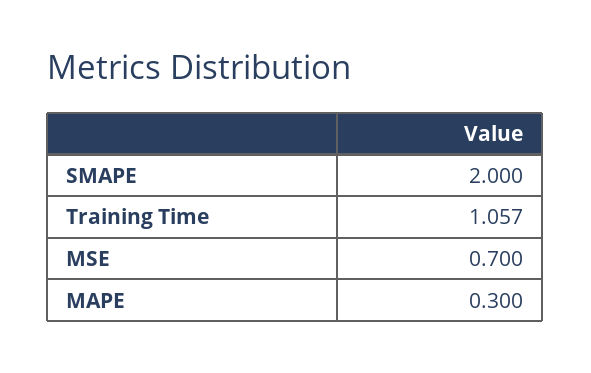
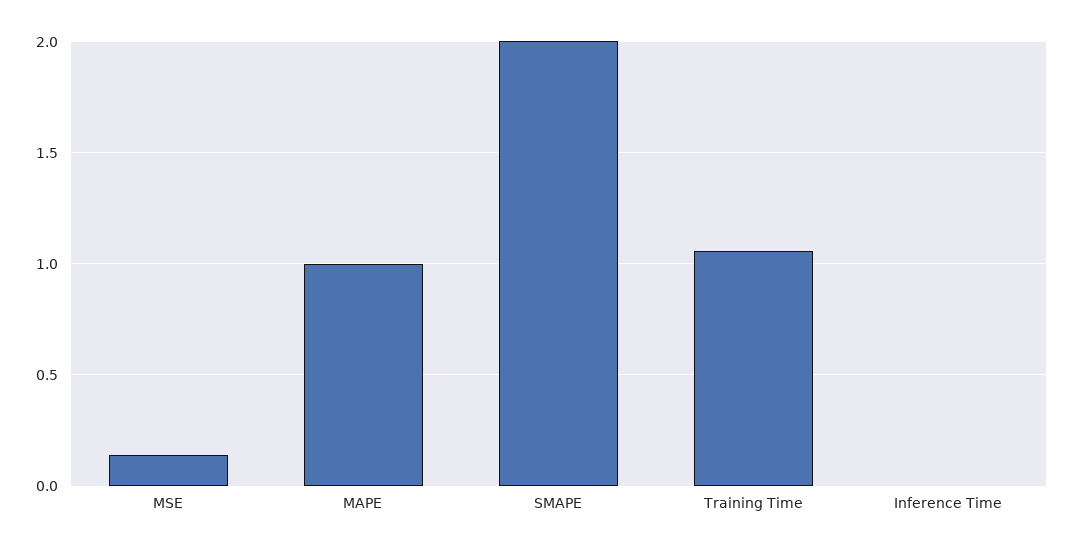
MSE: 0.7 -> 0.15
MAPE: 0.3 -> 1
Inference Time: none -> 0

